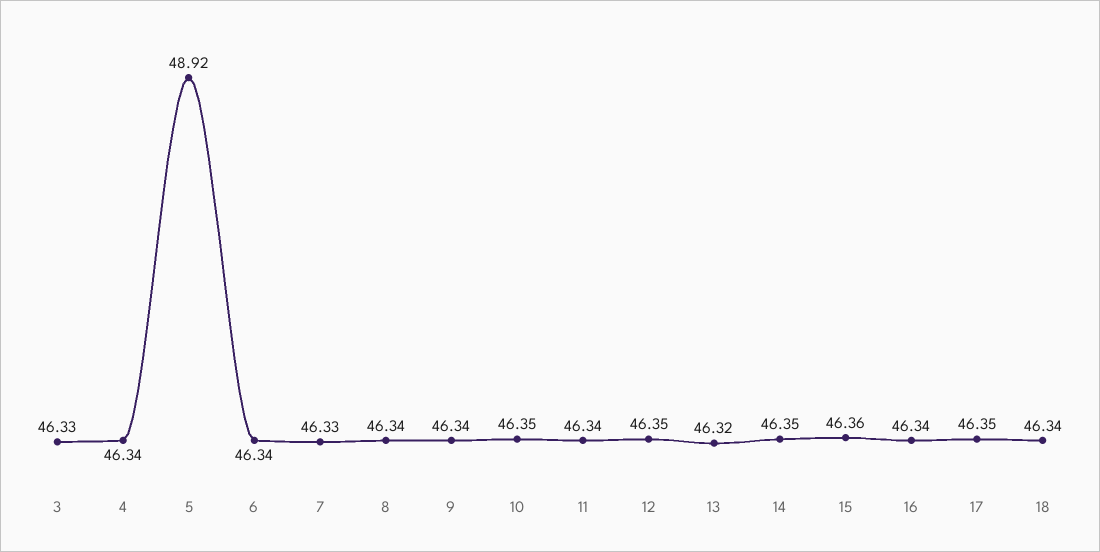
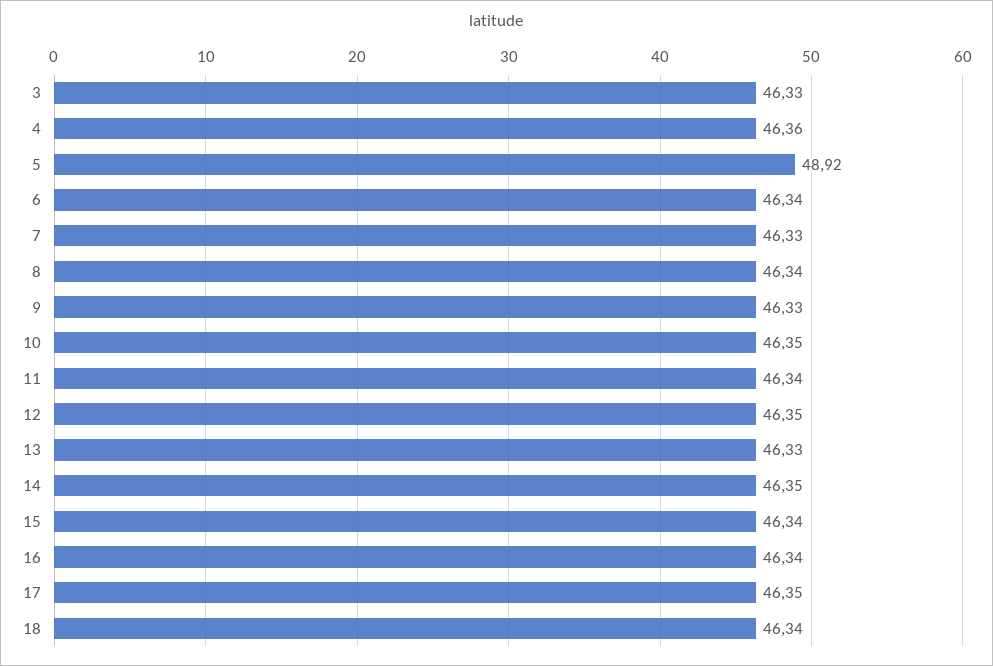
4: 46.34 -> 46.36
9: 46.34 -> 46.33
13: 46.32 -> 46.33
15: 46.36 -> 46.34

